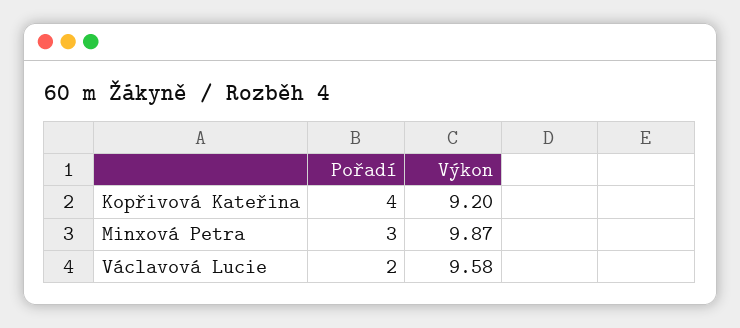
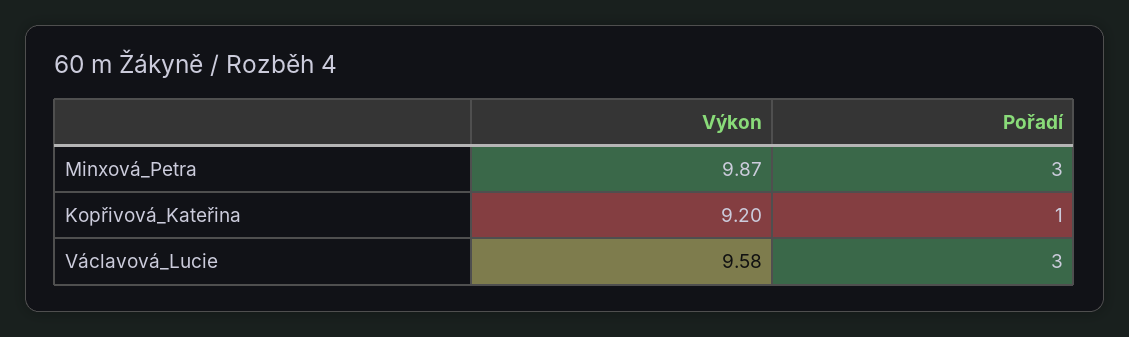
Pořadí, Kopřivová Kateřina: 4 -> 1
Pořadí, Václavová Lucie: 2 -> 3

